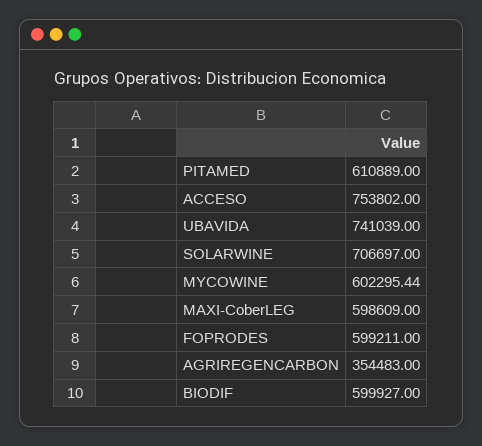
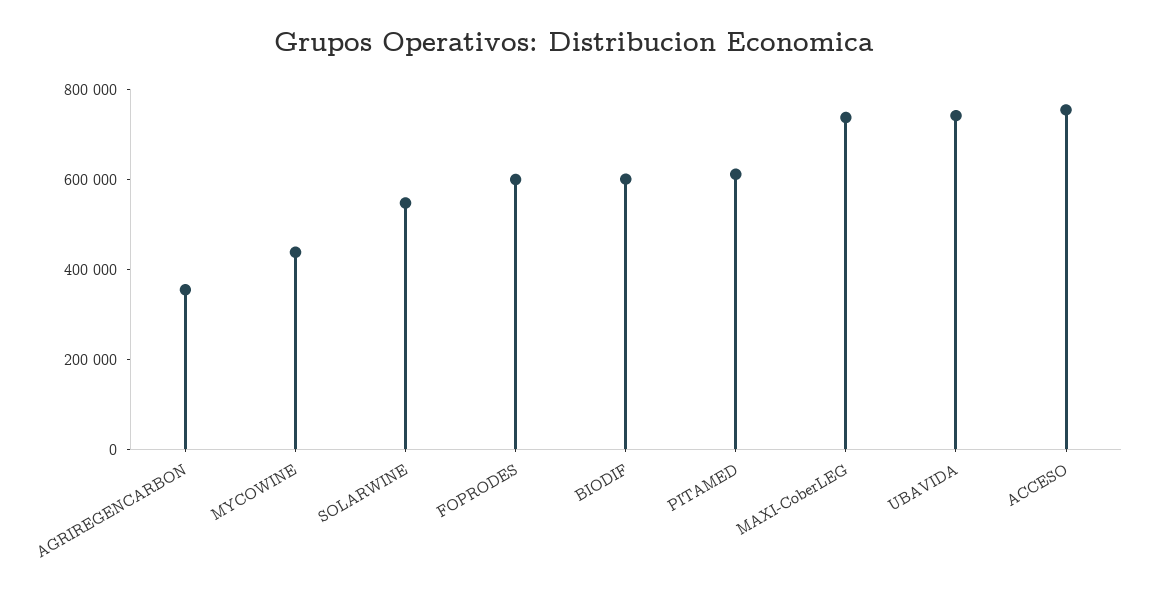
SOLARWINE: 706697 -> 550000
MYCOWINE: 602295.44 -> 450000
MAXI-CoberLEG: 598609 -> 750000

